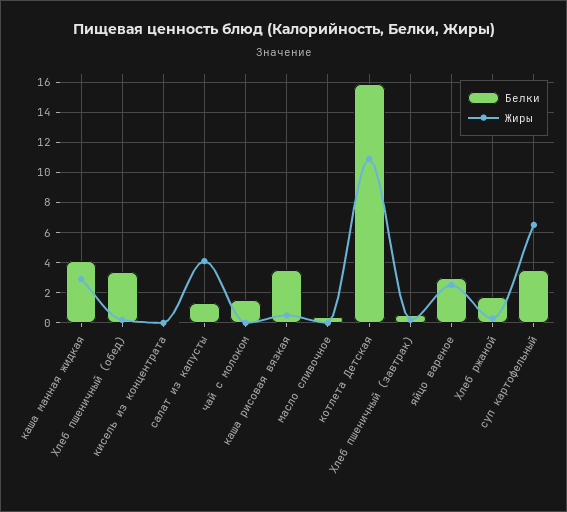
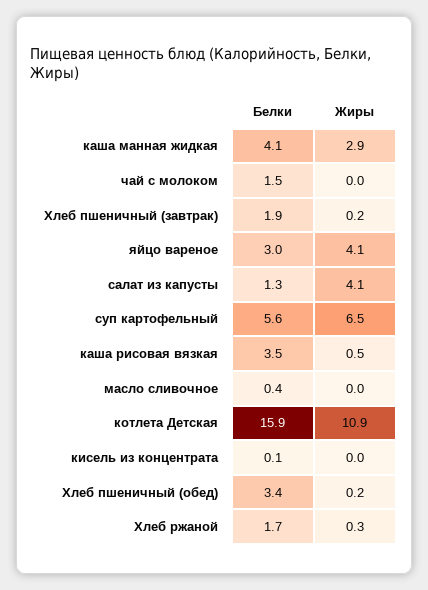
Белки, Хлеб пшеничный (завтрак): 0.5 -> 1.9
Жиры, яйцо вареное: 2.5 -> 4.1
Белки, суп картофельный: 3.5 -> 5.6

